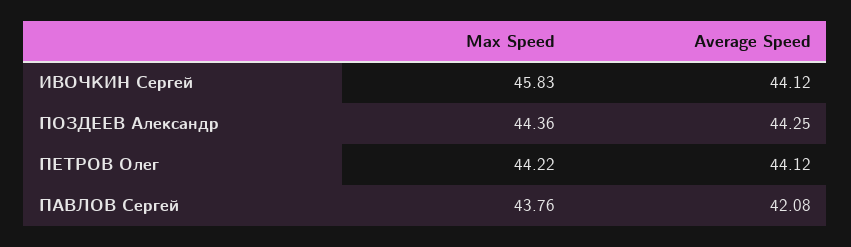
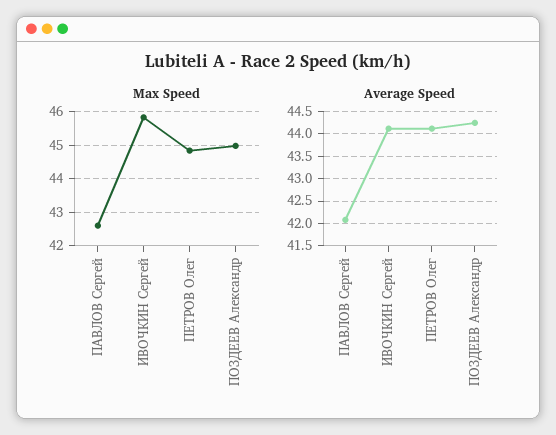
Max Speed, ПОЗДЕЕВ Александр: 44.36 -> 45
Max Speed, ПЕТРОВ Олег: 44.22 -> 44.8
Max Speed, ПАВЛОВ Сергей: 43.76 -> 42.6

